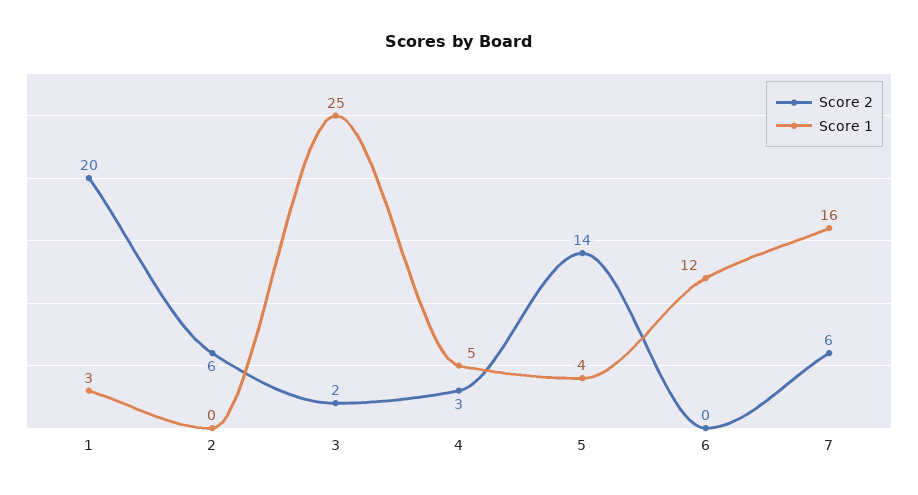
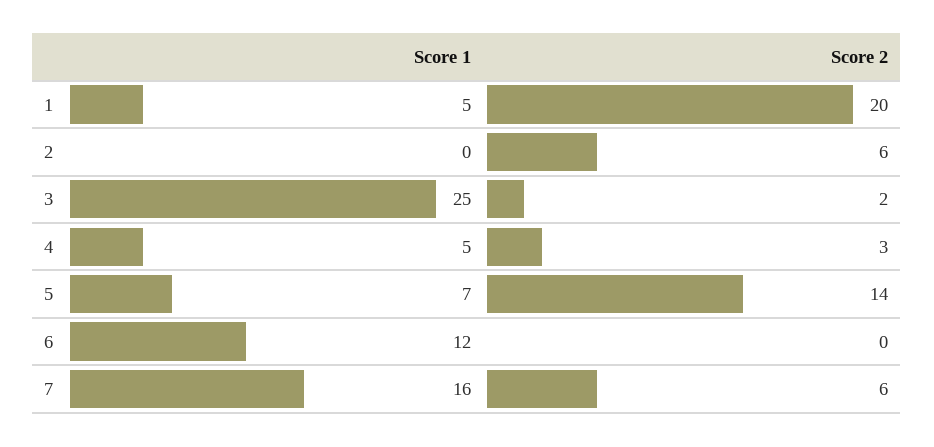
Score 1, 1: 3 -> 5
Score 1, 5: 4 -> 7

